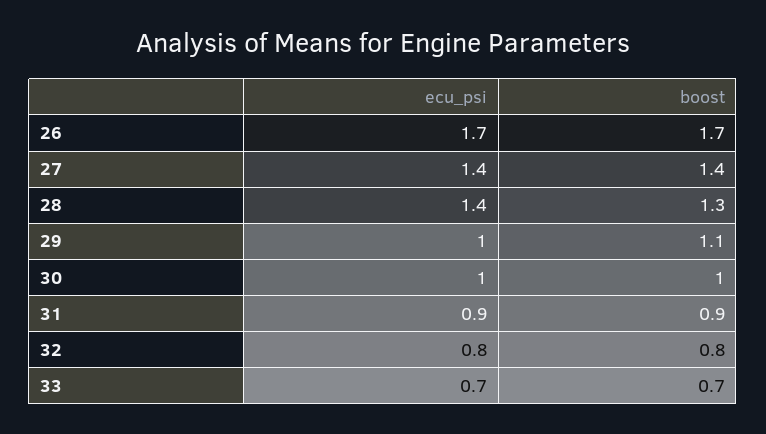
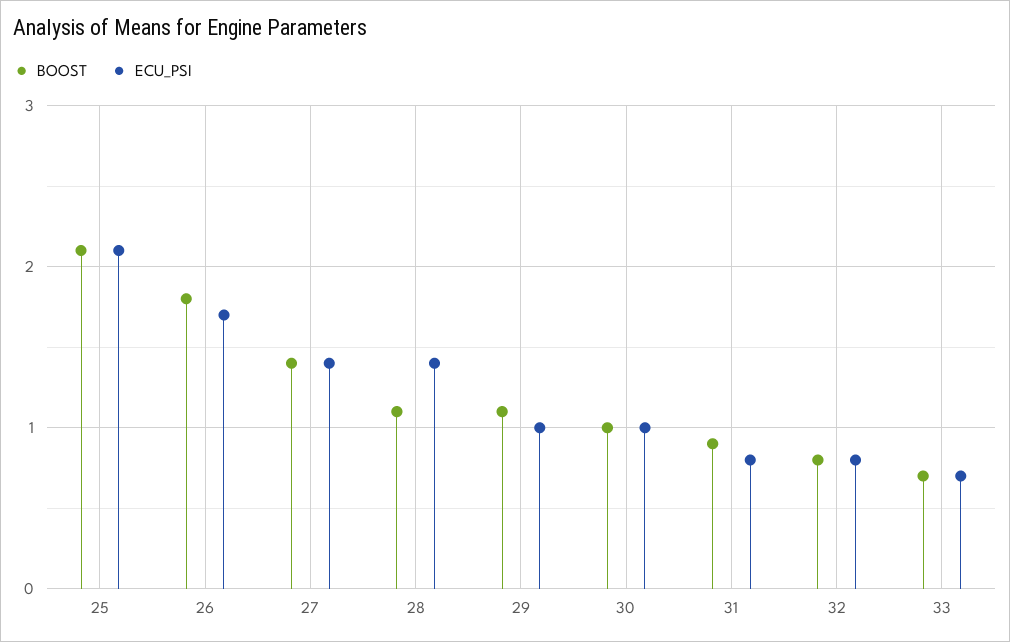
boost, 26: 1.7 -> 1.8
boost, 28: 1.3 -> 1.1
ecu_psi, 31: 0.9 -> 0.8
boost, 25: none -> 2.1
ecu_psi, 25: none -> 2.1

